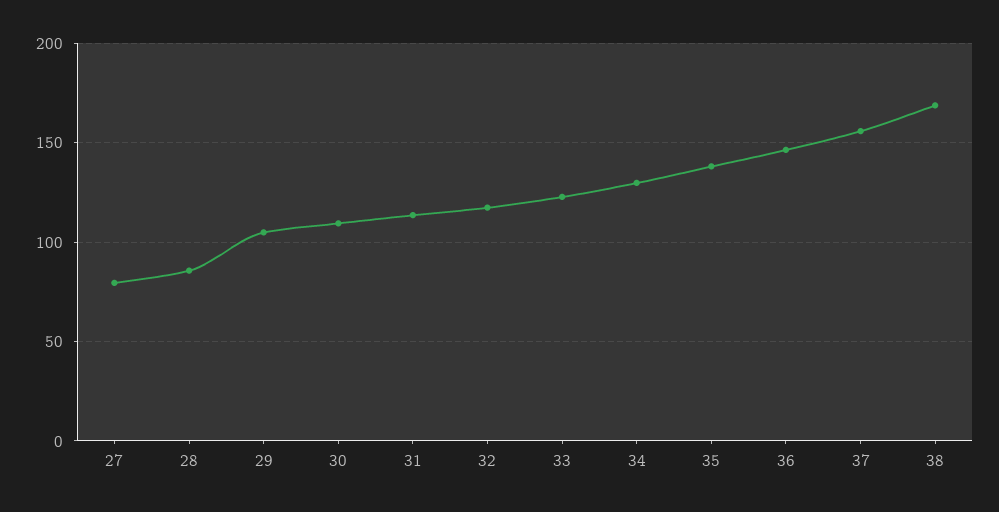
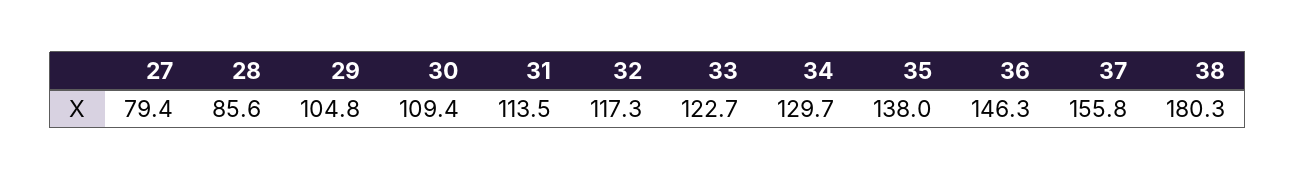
38: 170 -> 180.3

